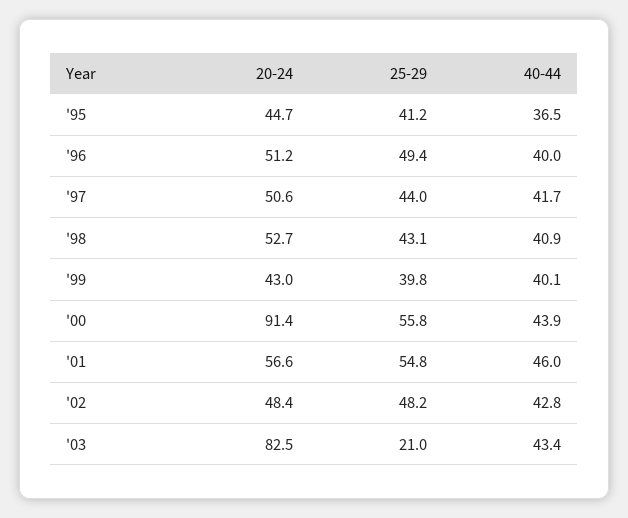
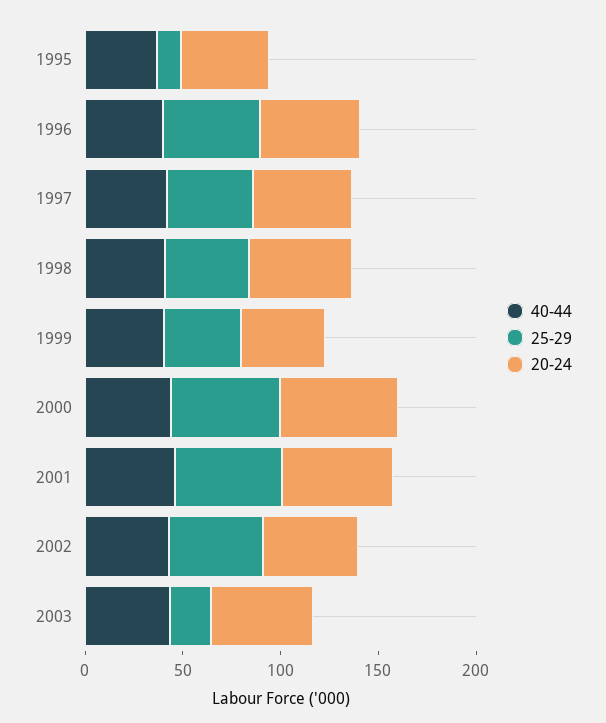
25-29, '95: 41.2 -> 10
20-24, '00: 91.4 -> 60
20-24, '03: 82.5 -> 50

